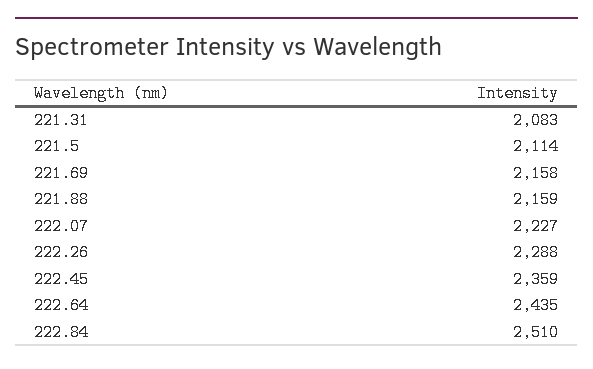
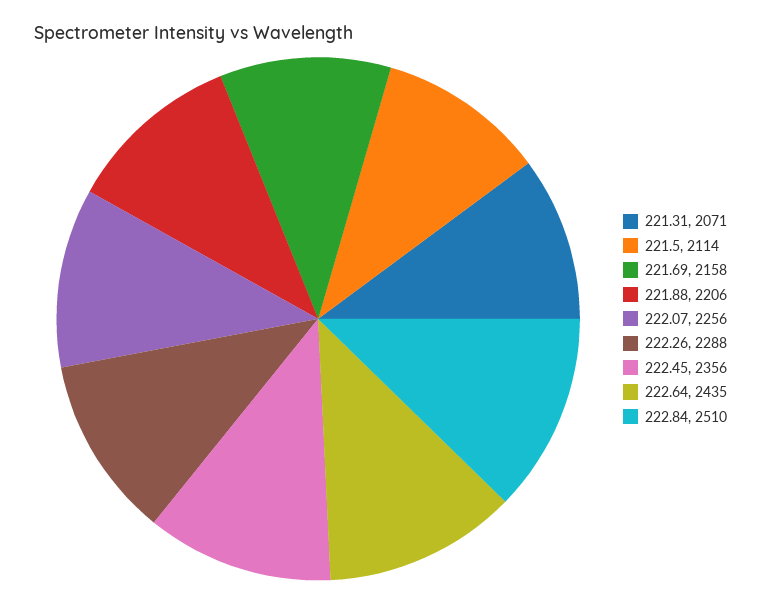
221.31: 2083 -> 2071
221.88: 2159 -> 2206
222.07: 2227 -> 2256
222.45: 2359 -> 2356

